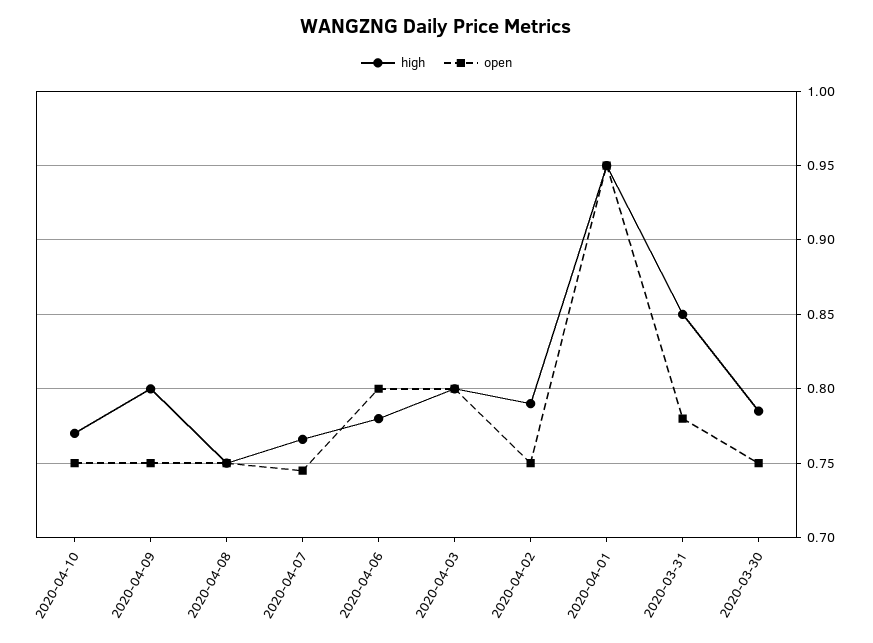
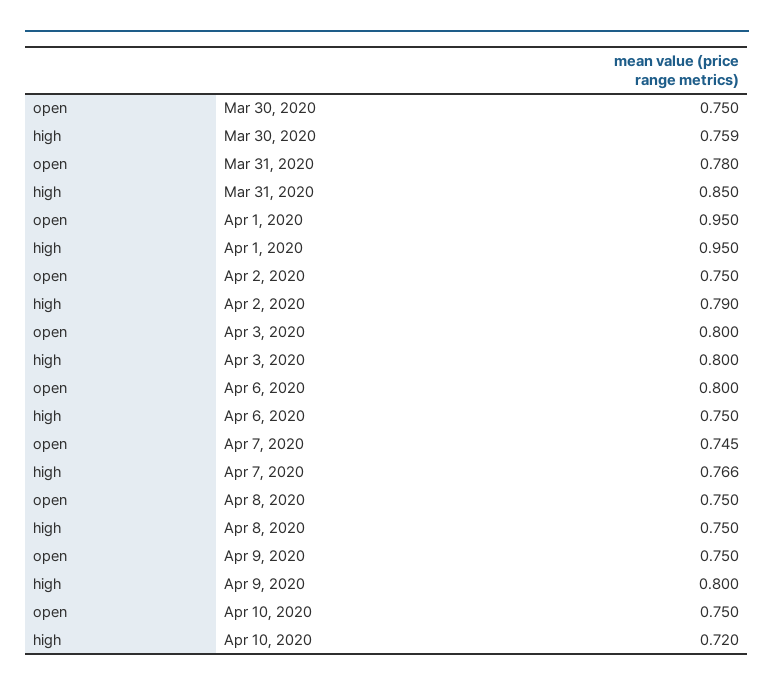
high, 2020-04-10: 0.77 -> 0.72
high, 2020-04-06: 0.78 -> 0.75
high, 2020-03-30: 0.785 -> 0.759

